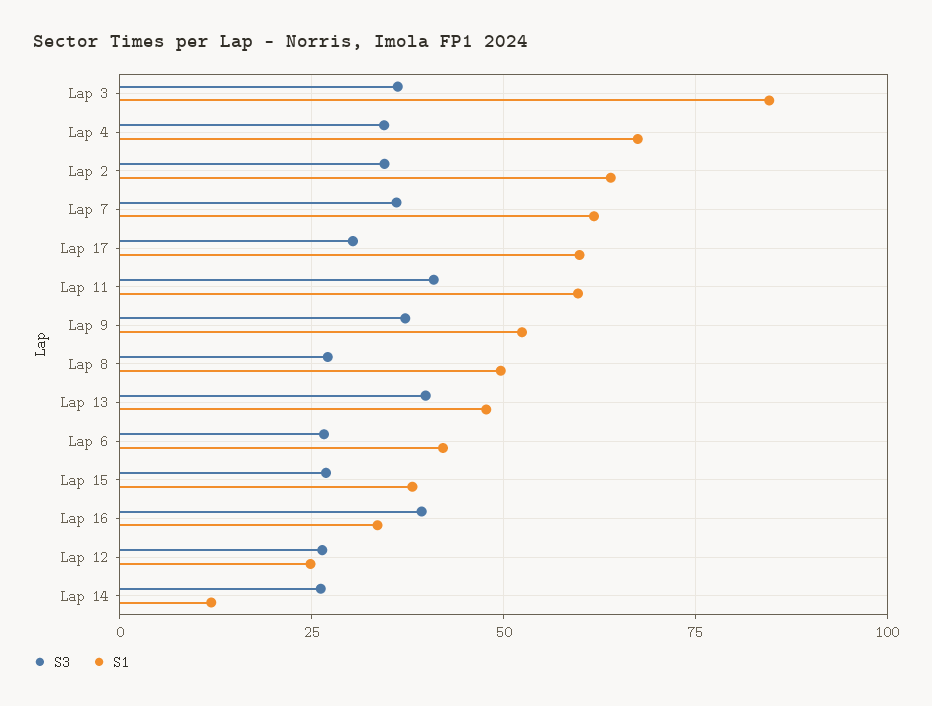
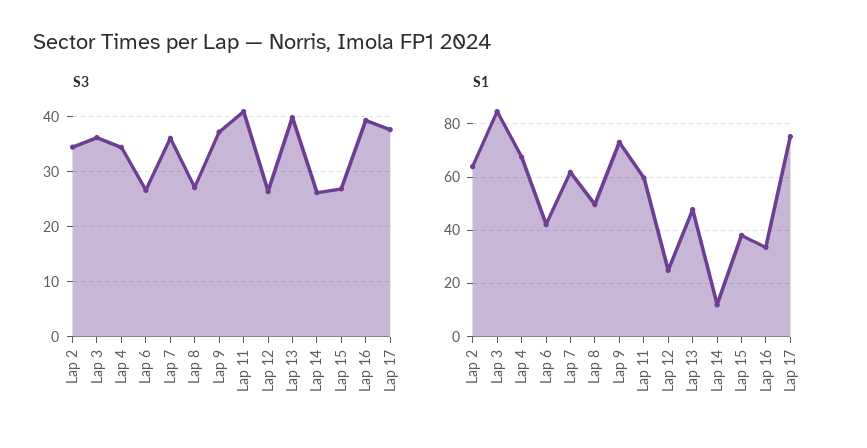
S3, Lap 17: 30 -> 38
S1, Lap 17: 60 -> 75
S1, Lap 9: 52.5 -> 72.5

